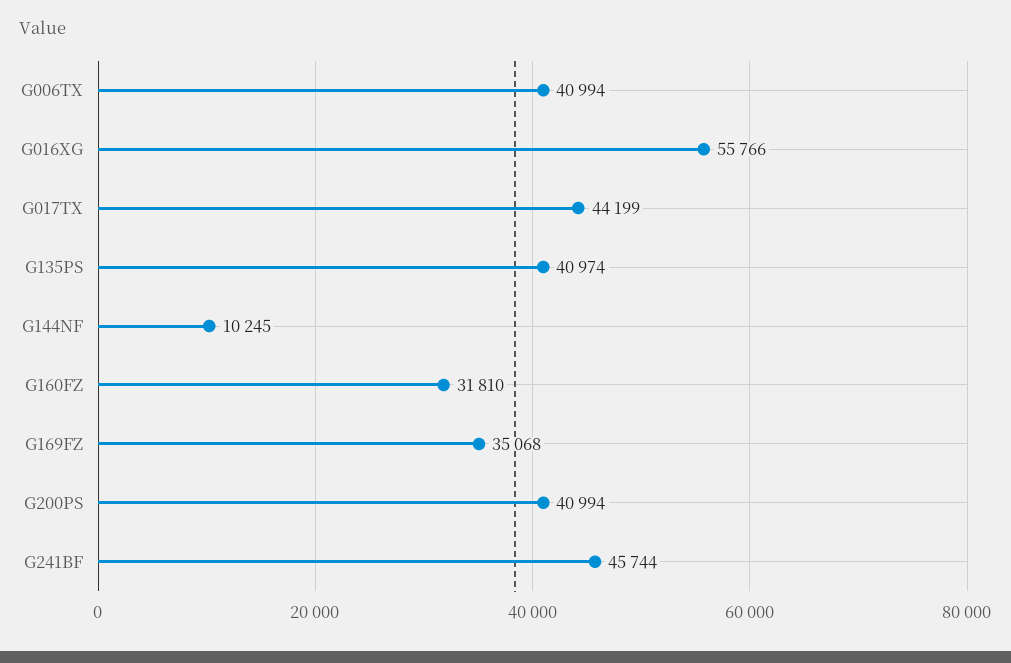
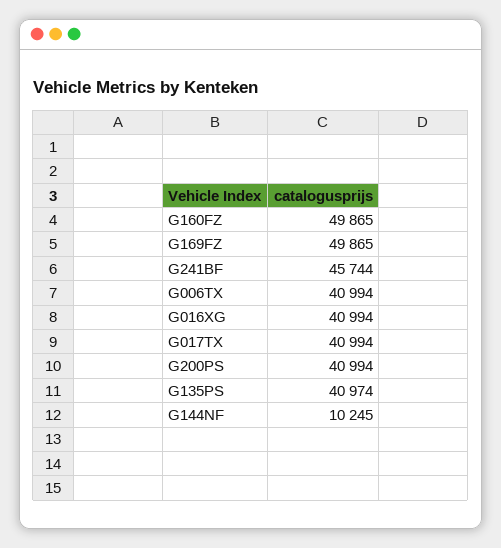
G016XG: 55766 -> 40994
G017TX: 44199 -> 40994
G160FZ: 31810 -> 49865
G169FZ: 35068 -> 49865

